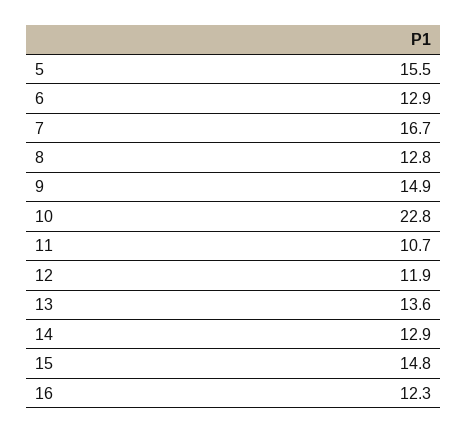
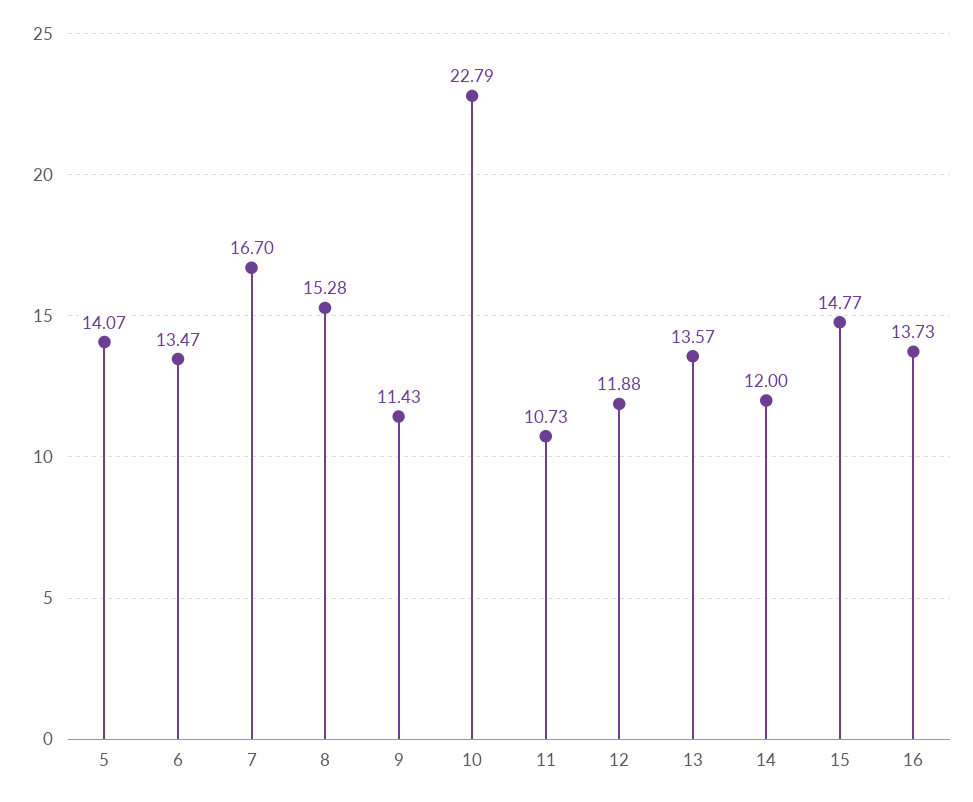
5: 15.5 -> 14.07
6: 12.9 -> 13.47
8: 12.8 -> 15.28
9: 14.9 -> 11.43
14: 12.9 -> 12
16: 12.3 -> 13.73

